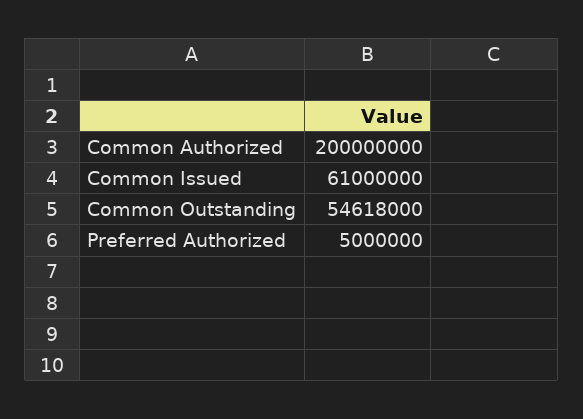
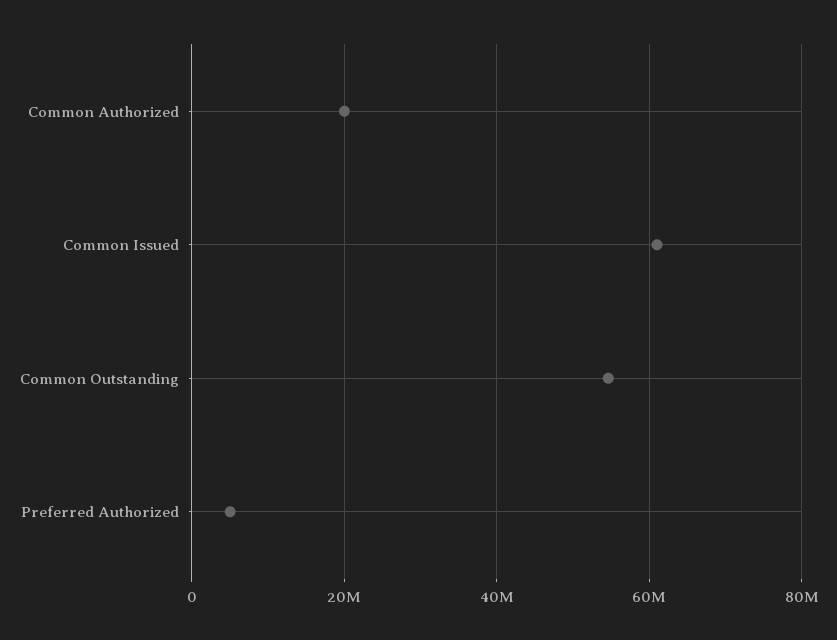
Common Authorized: 200000000 -> 20000000

